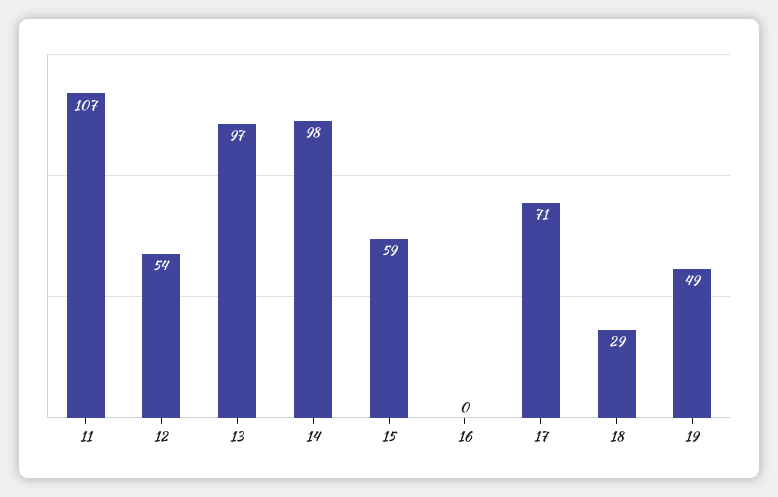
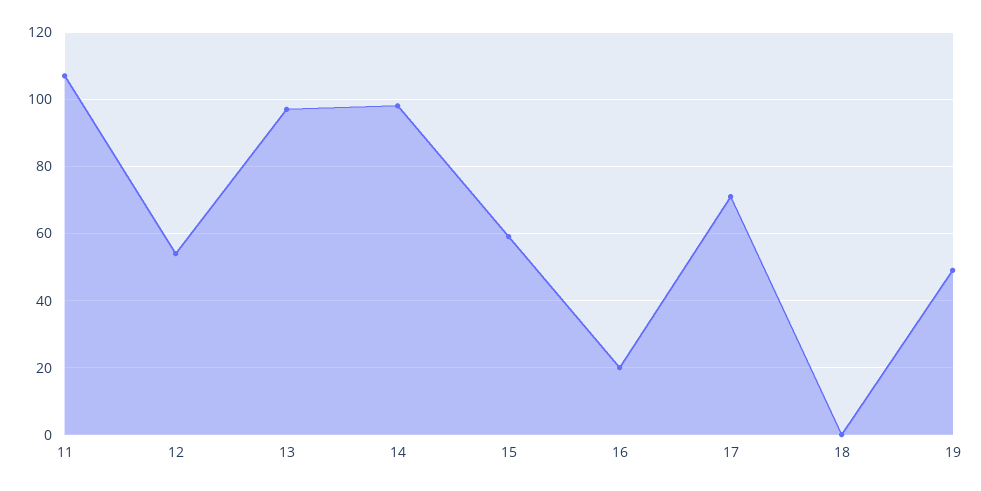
16: 0 -> 20
18: 29 -> 0

